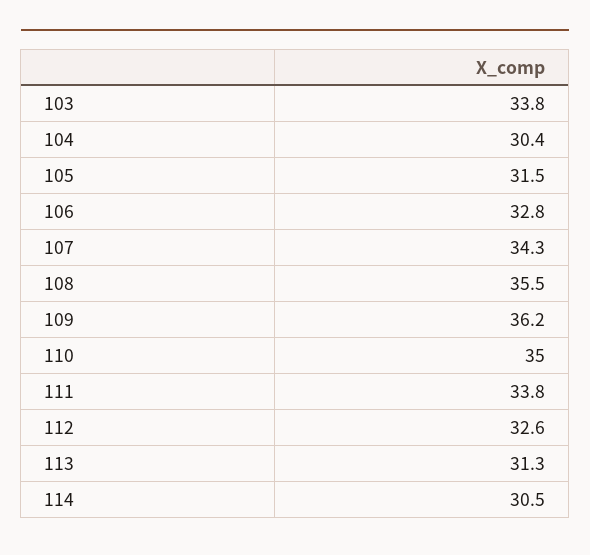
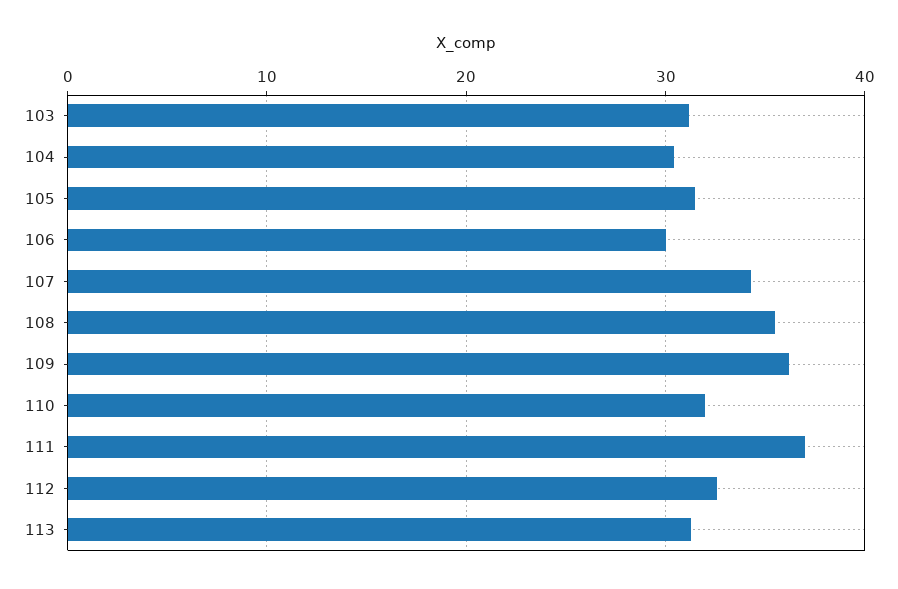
103: 33.8 -> 31
106: 32.8 -> 30
110: 35 -> 32
111: 33.8 -> 37
114: 30.5 -> none

